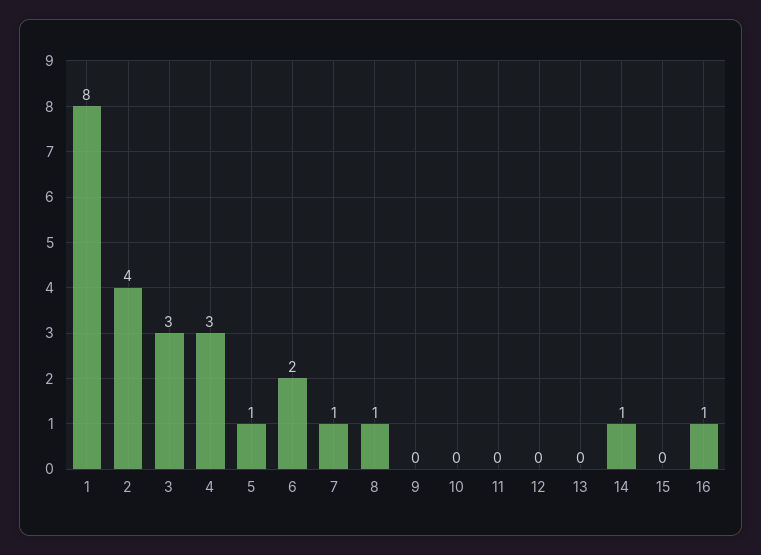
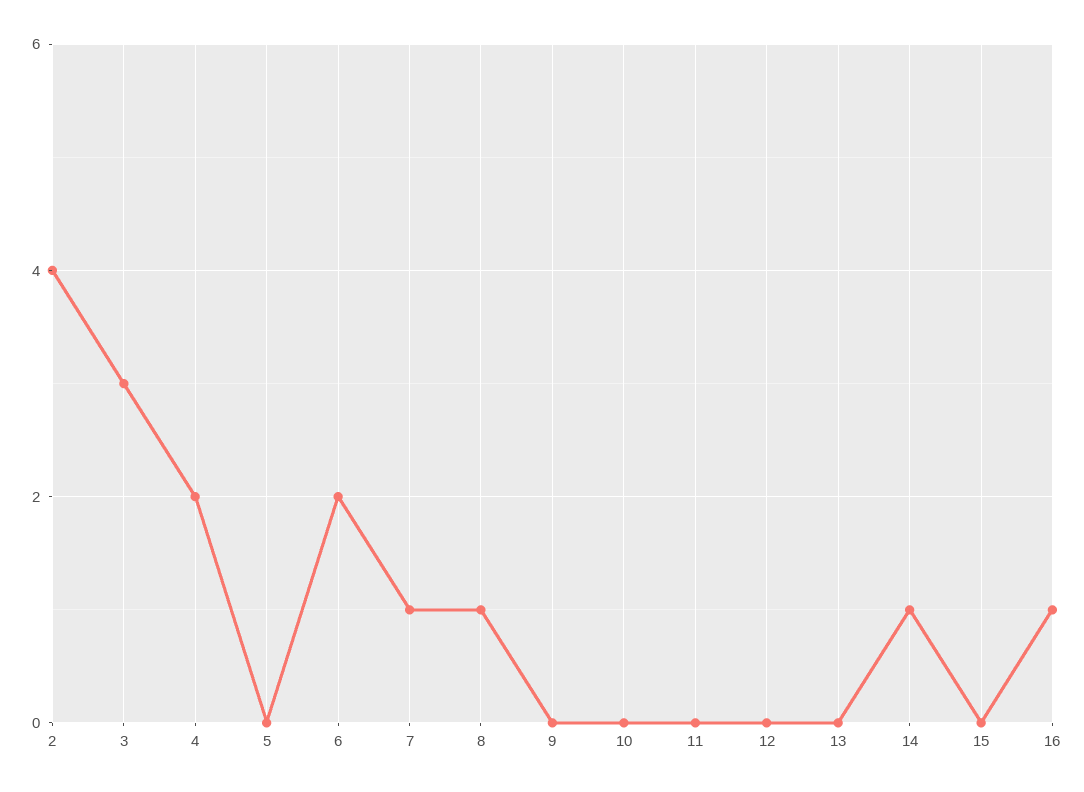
1: 8 -> none
4: 3 -> 2
5: 1 -> 0

